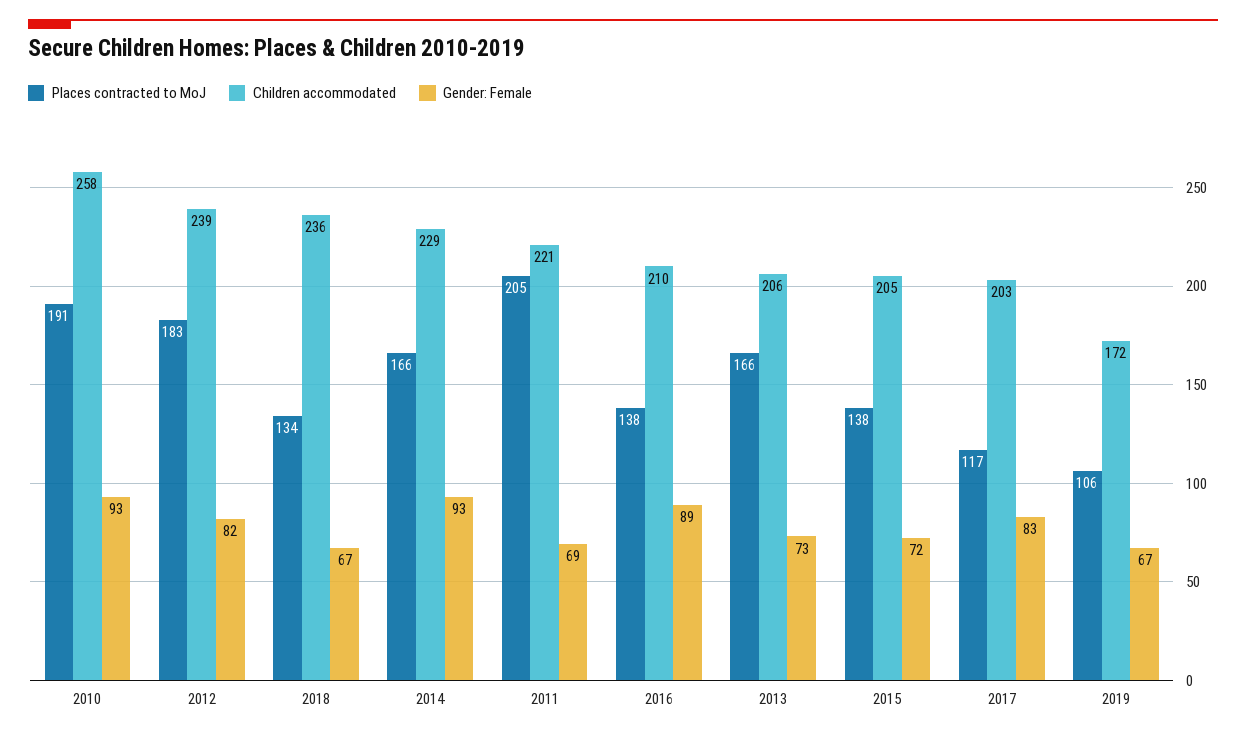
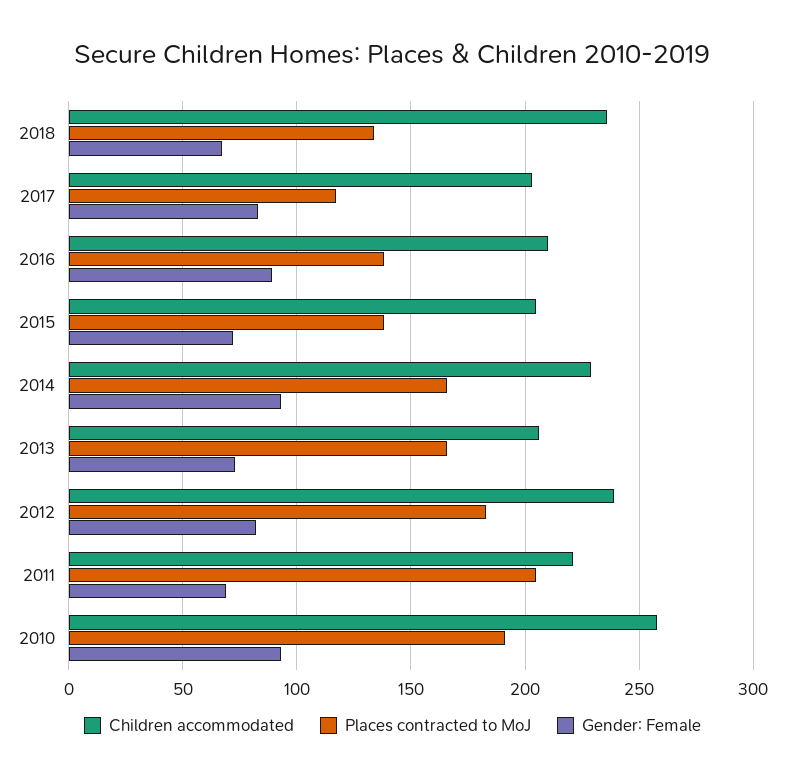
Places contracted to MoJ, 2019: 106 -> none
Children accommodated, 2019: 172 -> none
Gender: Female, 2019: 67 -> none

